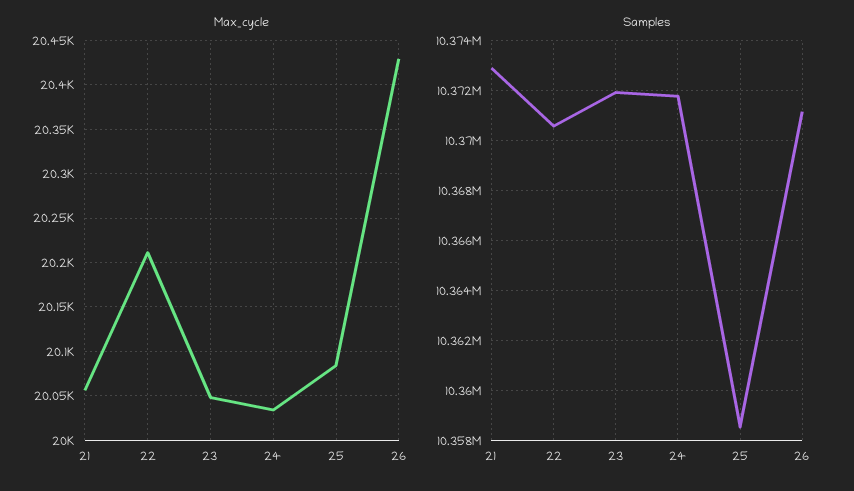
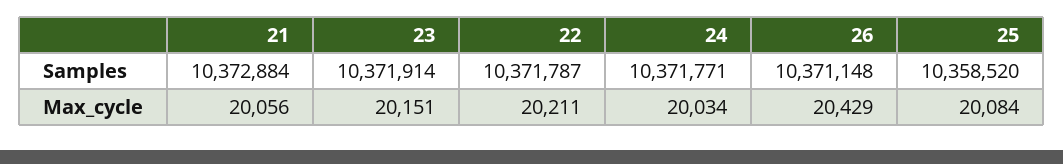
Max_cycle, 23: 20050 -> 20151
Samples, 22: 10370500 -> 10371787

